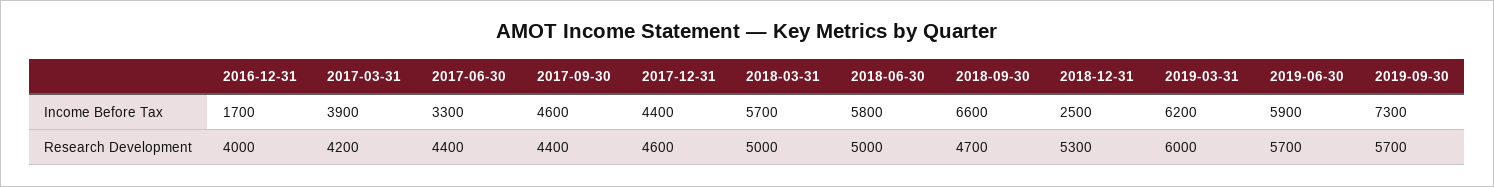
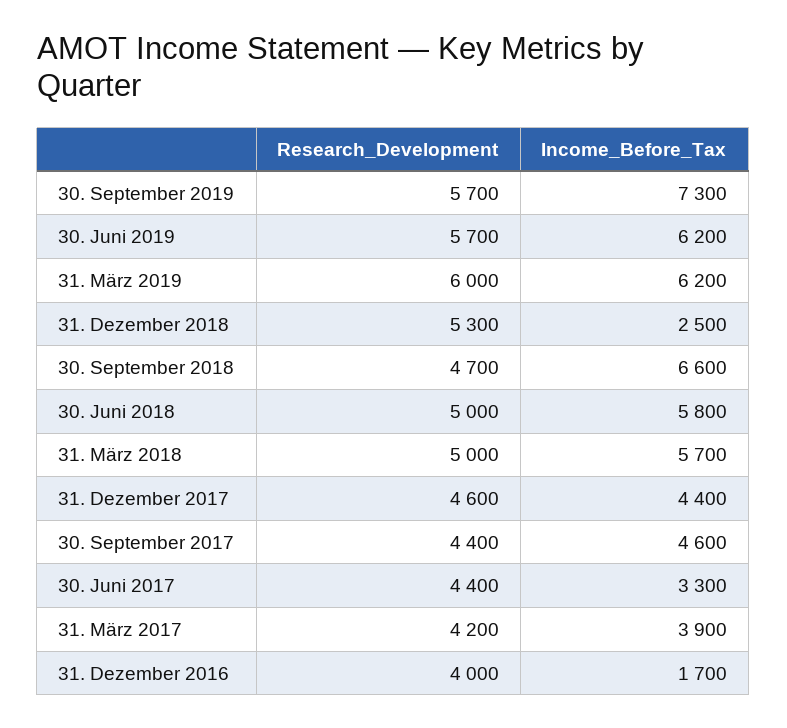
2019-06-30, Income Before Tax: 5900 -> 6200

